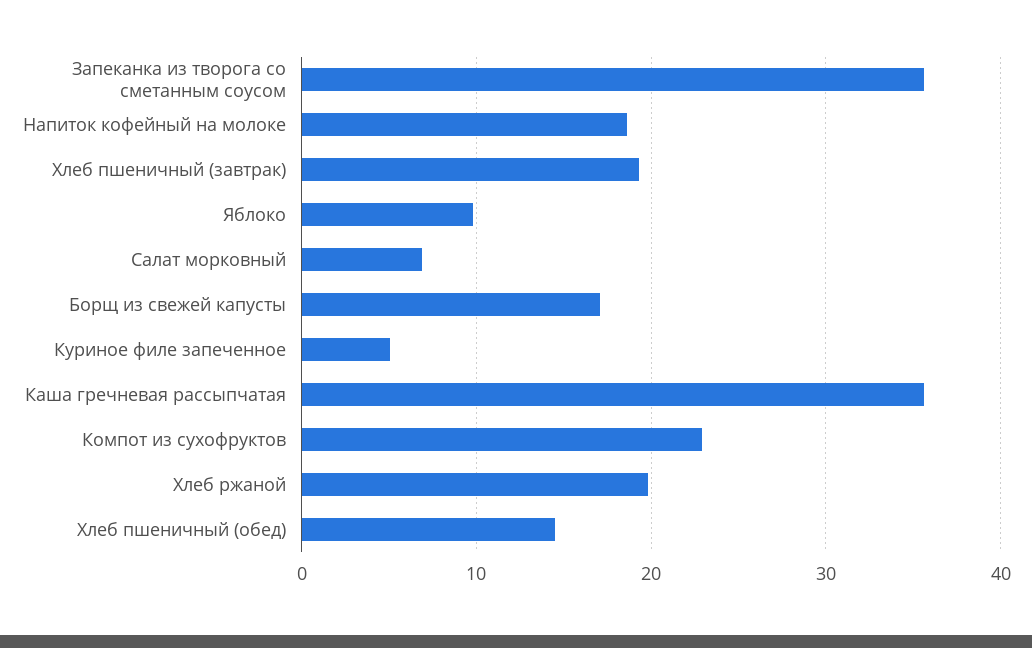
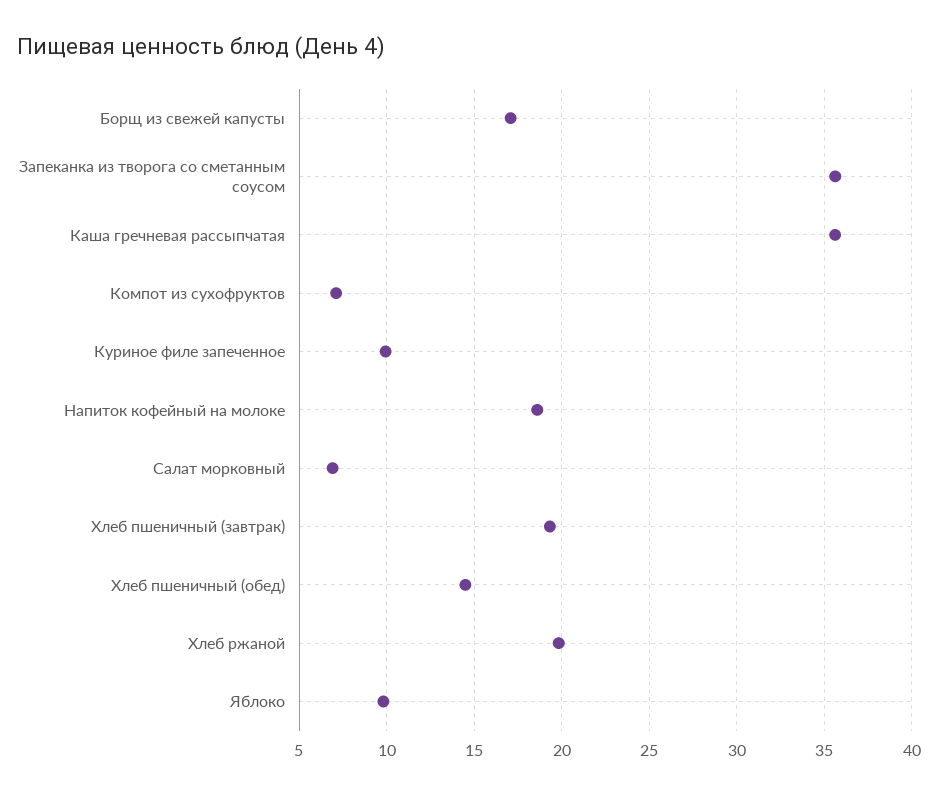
Куриное филе запеченное: 5 -> 10
Компот из сухофруктов: 23 -> 7

